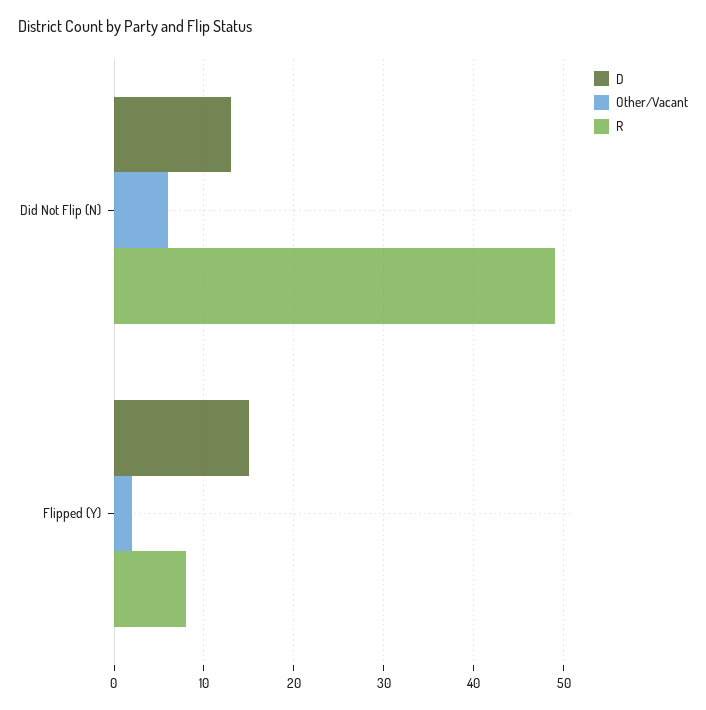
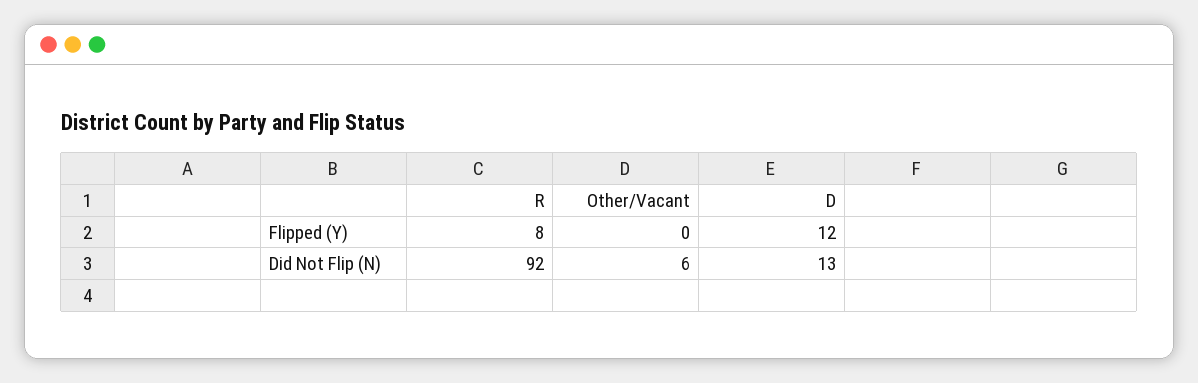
R, Did Not Flip (N): 49 -> 92
D, Flipped (Y): 15 -> 12
Other/Vacant, Flipped (Y): 2 -> 0

